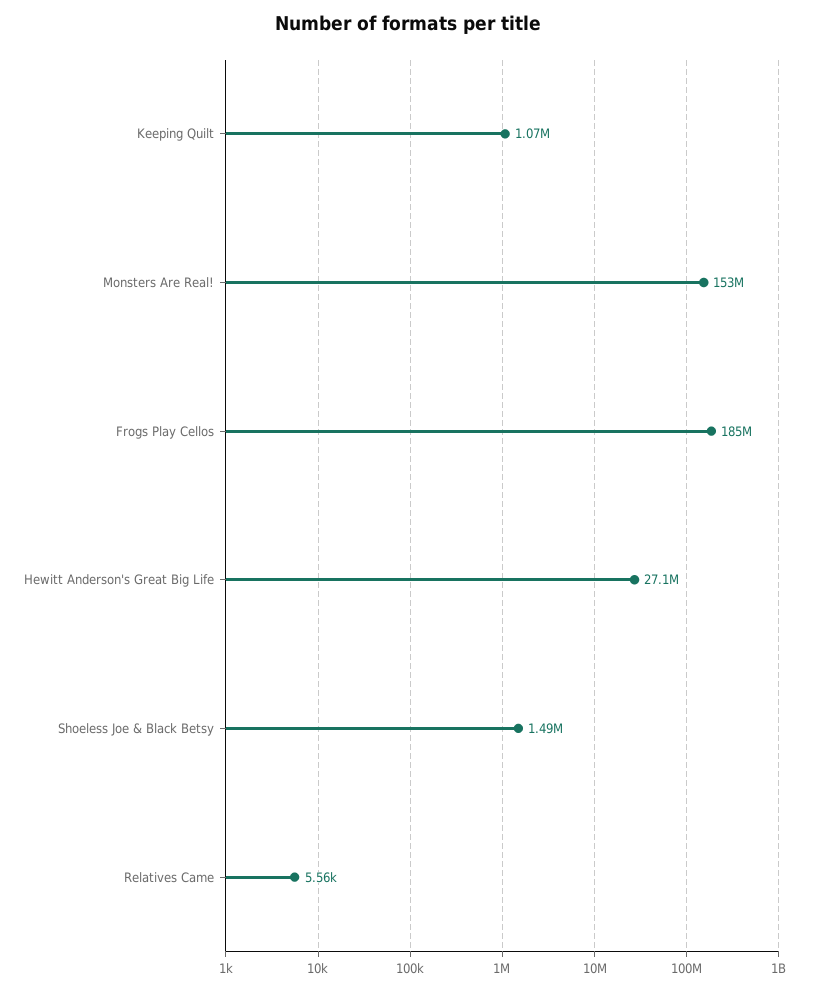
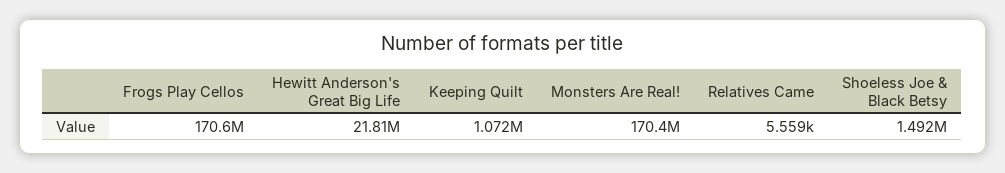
Monsters Are Real!: 153000000 -> 170400000
Frogs Play Cellos: 185000000 -> 170600000
Hewitt Anderson's Great Big Life: 27100000 -> 21810000

